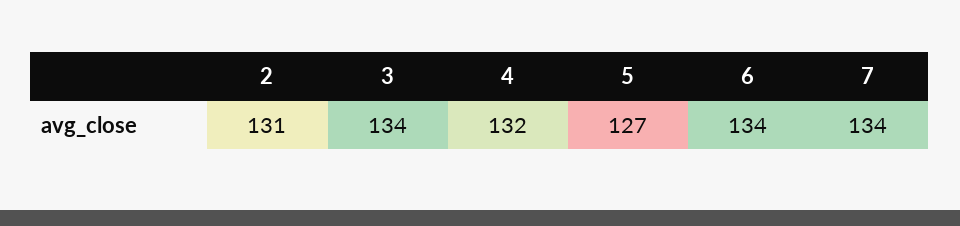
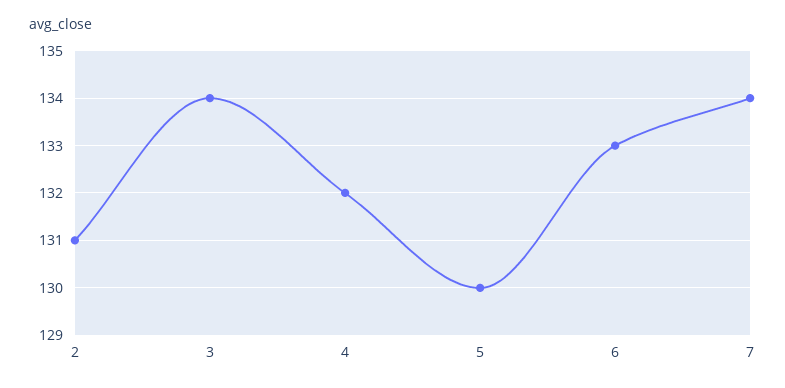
5: 127 -> 130
6: 134 -> 133

